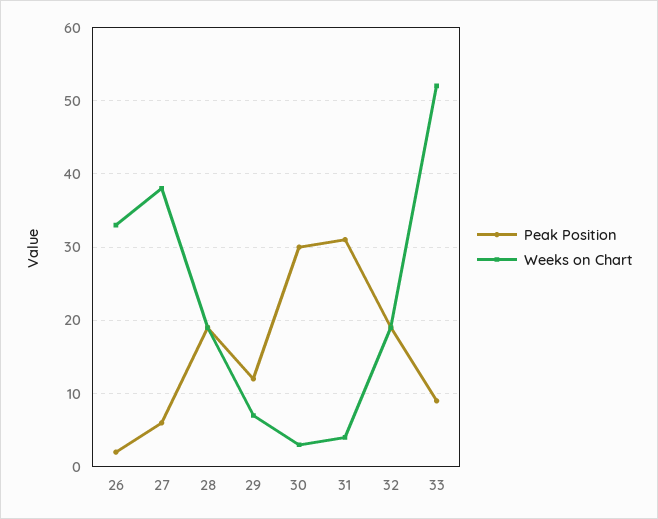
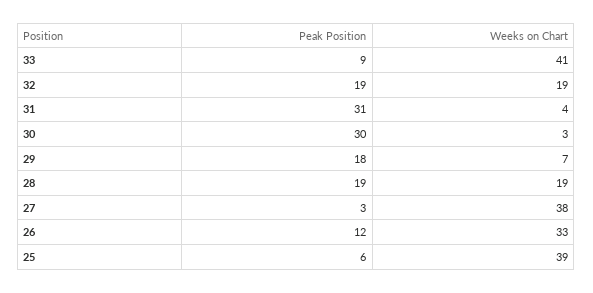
Peak Position, 26: 2 -> 12
Peak Position, 27: 6 -> 3
Peak Position, 29: 12 -> 18
Weeks on Chart, 33: 52 -> 41
Peak Position, 25: none -> 6
Weeks on Chart, 25: none -> 39

